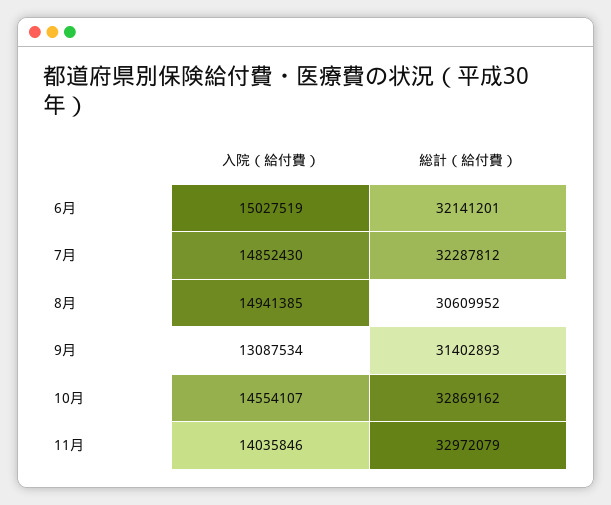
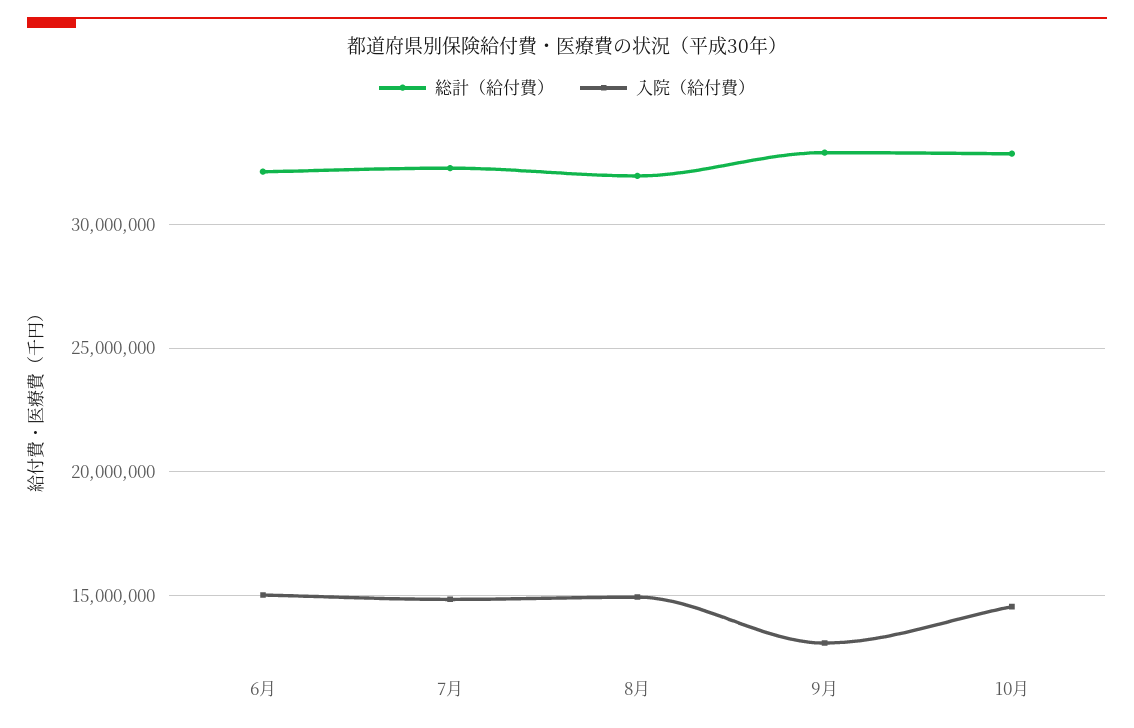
総計（給付費）, 8月: 30609952 -> 32000000
総計（給付費）, 9月: 31402893 -> 33000000
入院（給付費）, 11月: 14035846 -> none
総計（給付費）, 11月: 32972079 -> none

